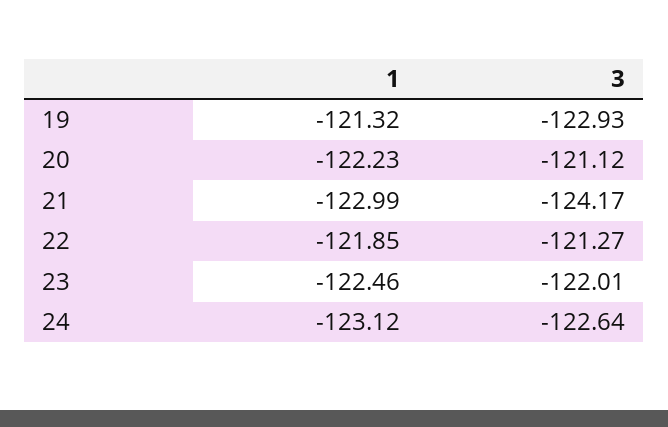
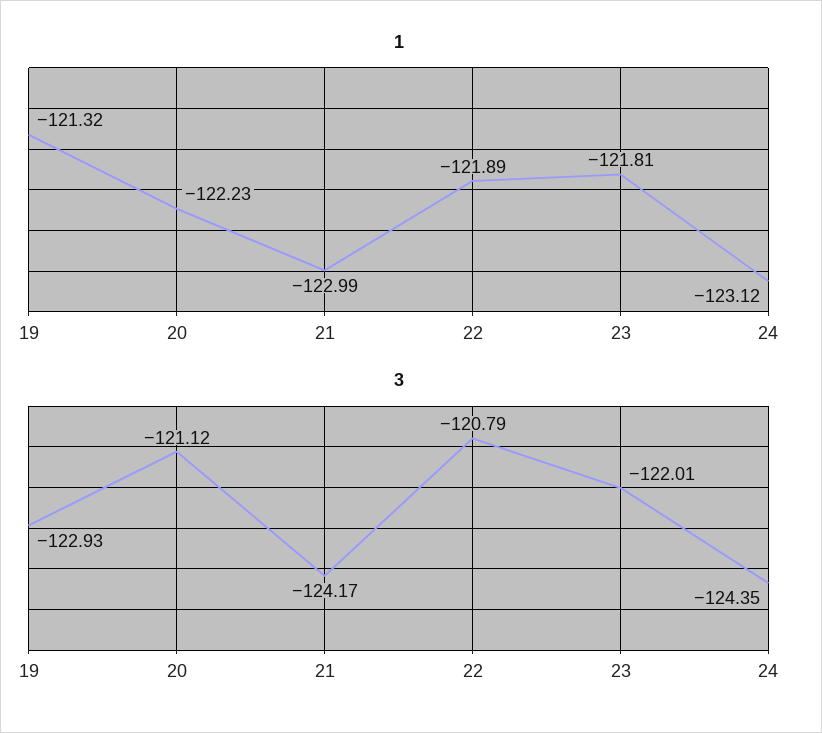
1, 22: -121.85 -> -121.89
3, 22: -121.27 -> -120.79
1, 23: -122.46 -> -121.81
3, 24: -122.64 -> -124.35

